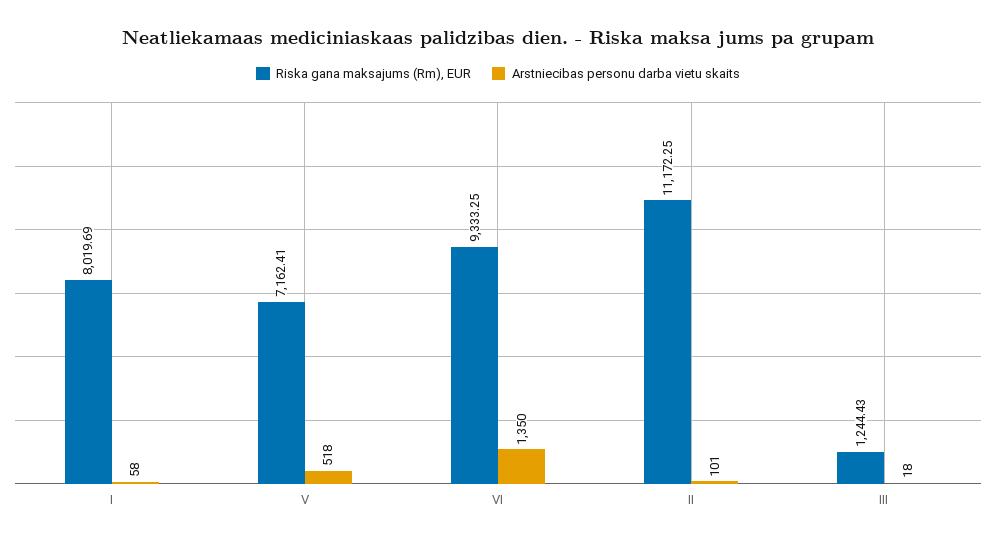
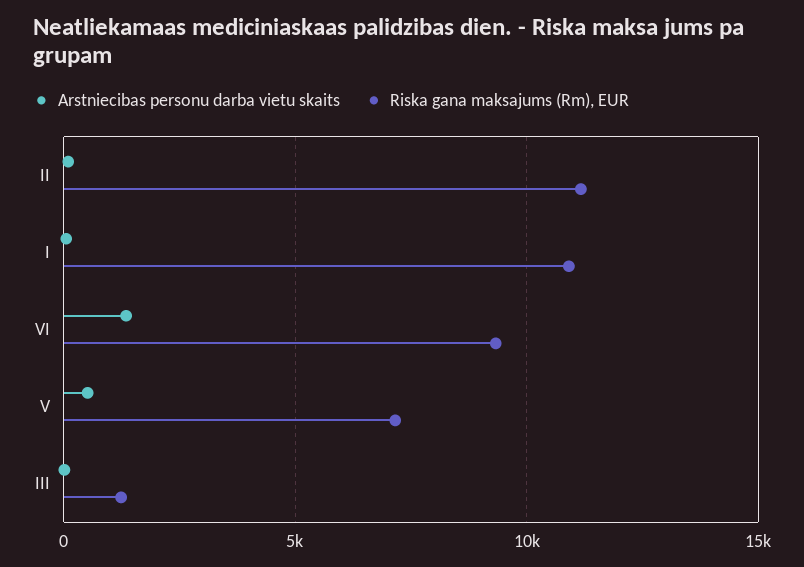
Riska gana maksajums (Rm), EUR, I: 8019.69 -> 11000

